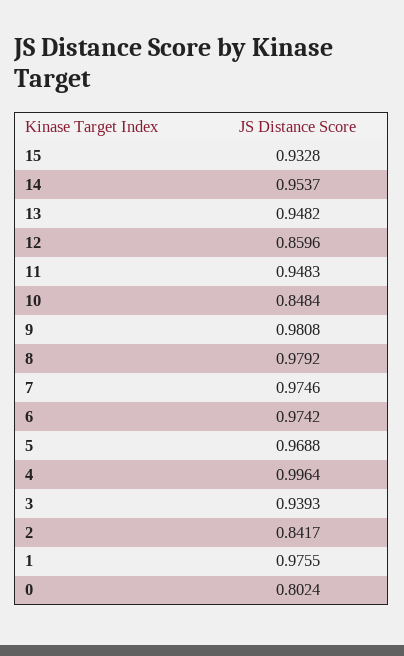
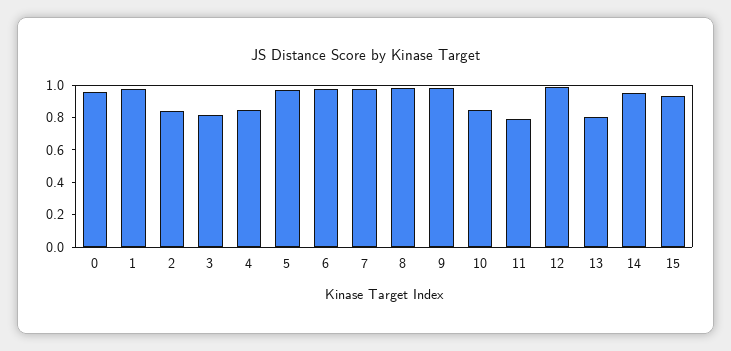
13: 0.9482 -> 0.8
12: 0.8596 -> 1
11: 0.9483 -> 0.8
4: 0.9964 -> 0.85
3: 0.9393 -> 0.8
0: 0.8024 -> 0.95

